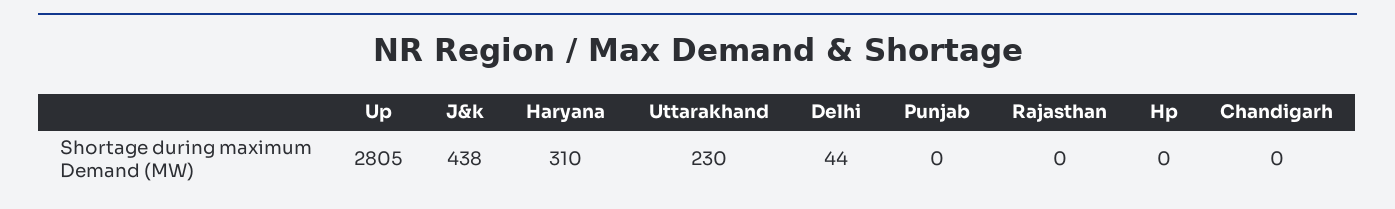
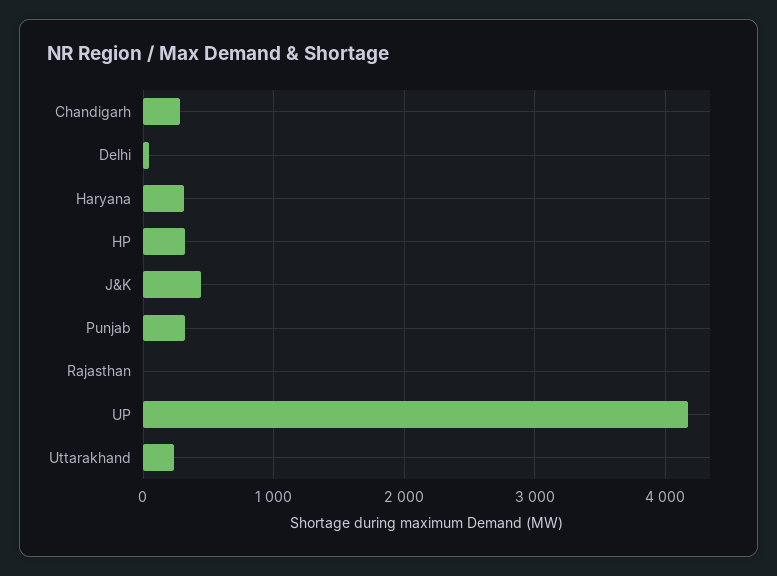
Up: 2805 -> 4200
Punjab: 0 -> 300
Hp: 0 -> 300
Chandigarh: 0 -> 300

